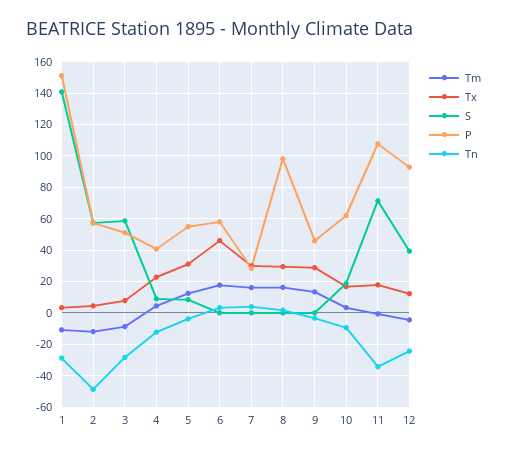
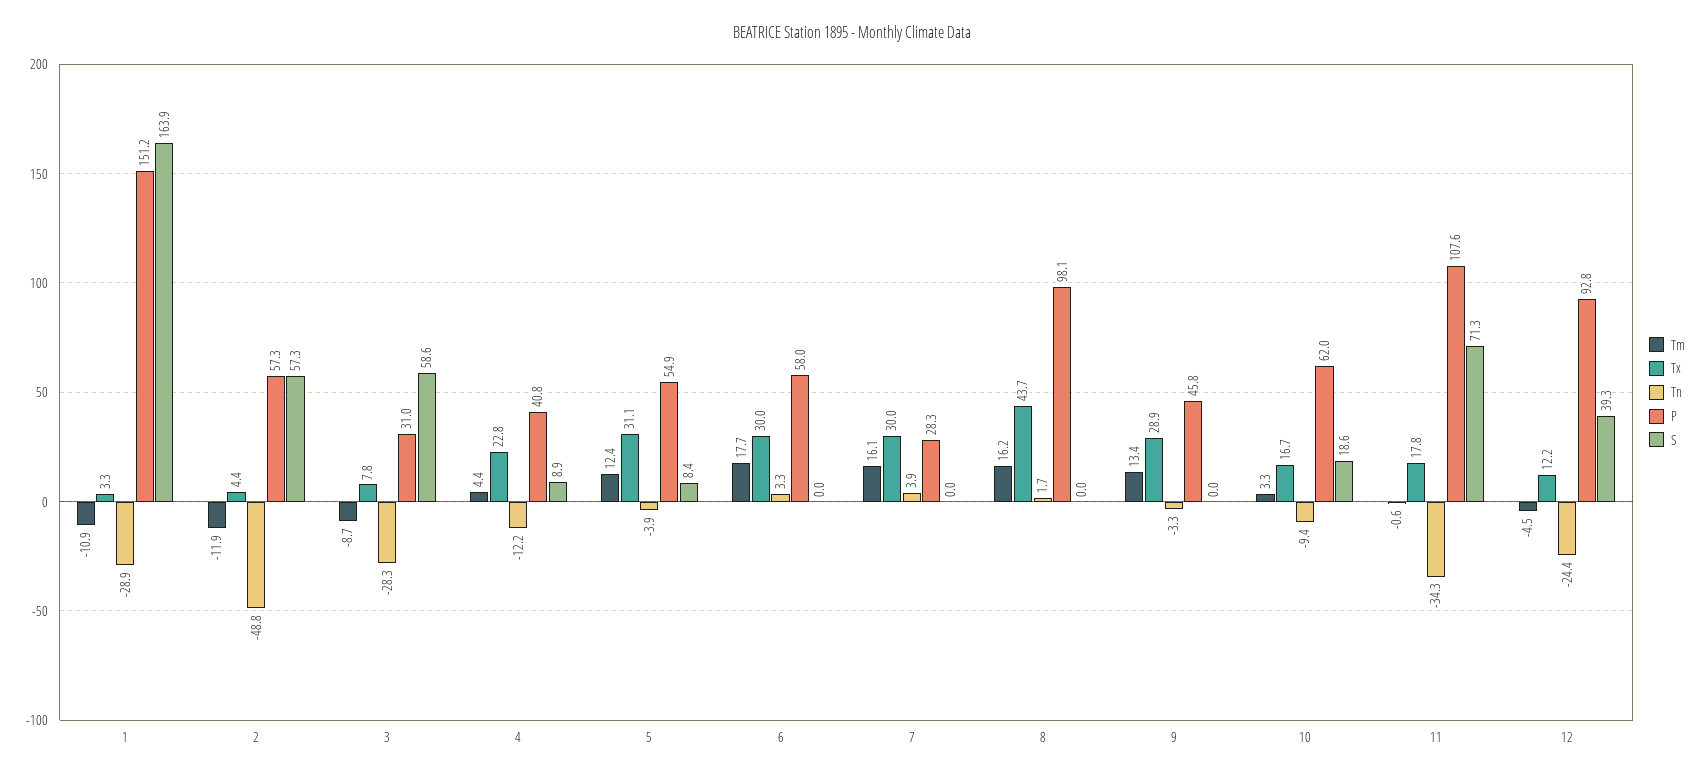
S, 1: 140 -> 163.9
P, 3: 50 -> 31
Tx, 6: 45 -> 30
Tx, 8: 30 -> 43.7

